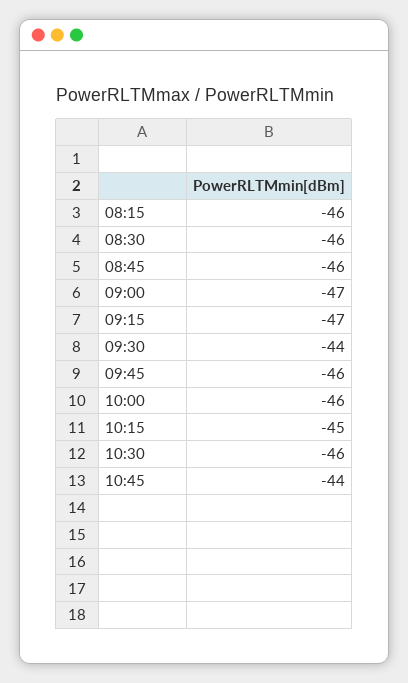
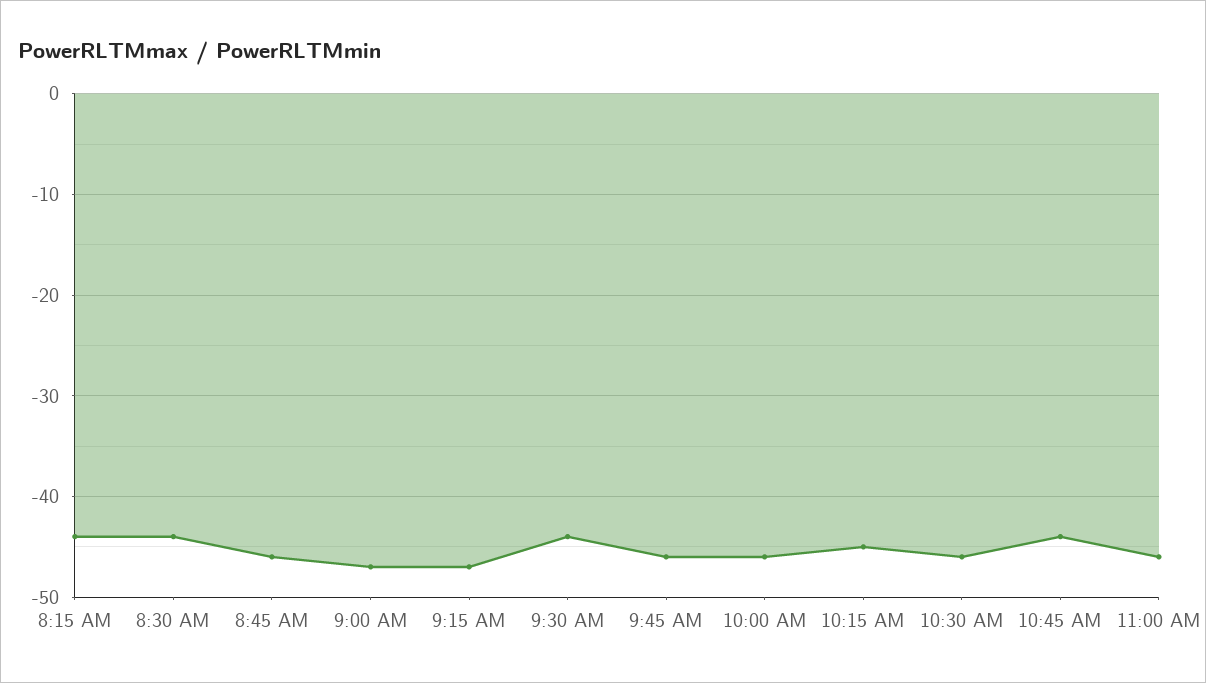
08:15: -46 -> -44
08:30: -46 -> -44
11:00 AM: none -> -46

